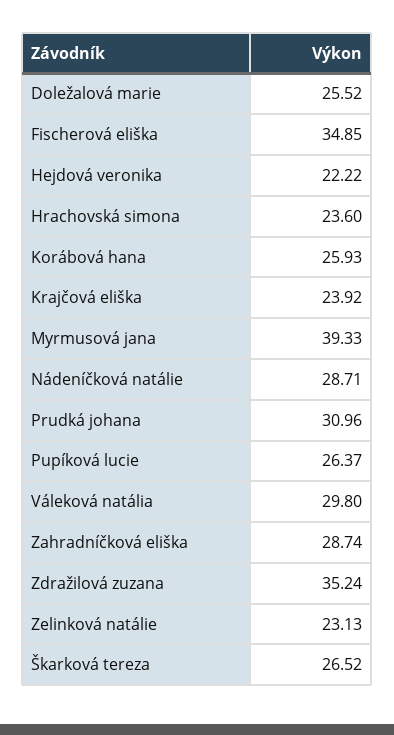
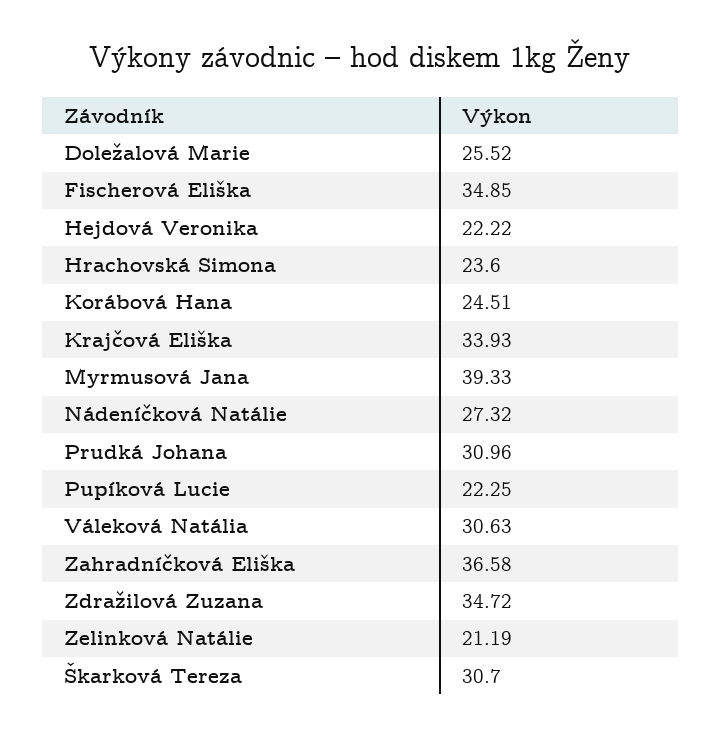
Korábová hana: 25.93 -> 24.51
Krajčová eliška: 23.92 -> 33.93
Nádeníčková natálie: 28.71 -> 27.32
Pupíková lucie: 26.37 -> 22.25
Váleková natália: 29.8 -> 30.63
Zahradníčková eliška: 28.74 -> 36.58
Zdražilová zuzana: 35.24 -> 34.72
Zelinková natálie: 23.13 -> 21.19
Škarková tereza: 26.52 -> 30.7

